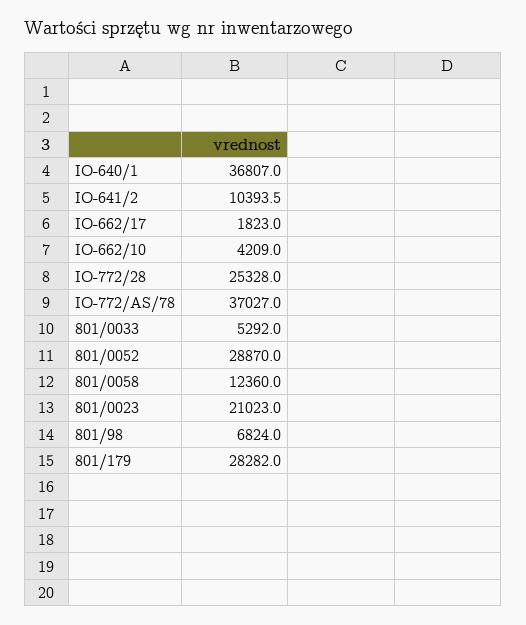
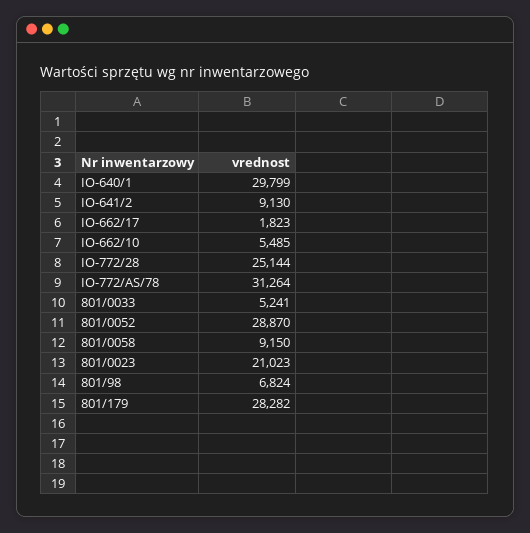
IO-640/1: 36807 -> 29799
IO-641/2: 10393.5 -> 9130
IO-662/10: 4209 -> 5485
IO-772/28: 25328 -> 25144
IO-772/AS/78: 37027 -> 31264
801/0033: 5292 -> 5241
801/0058: 12360 -> 9150

